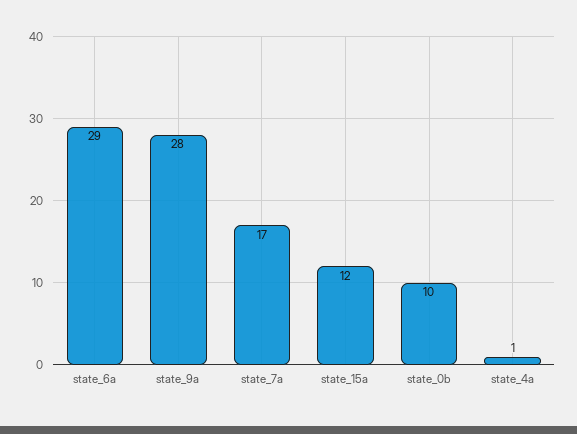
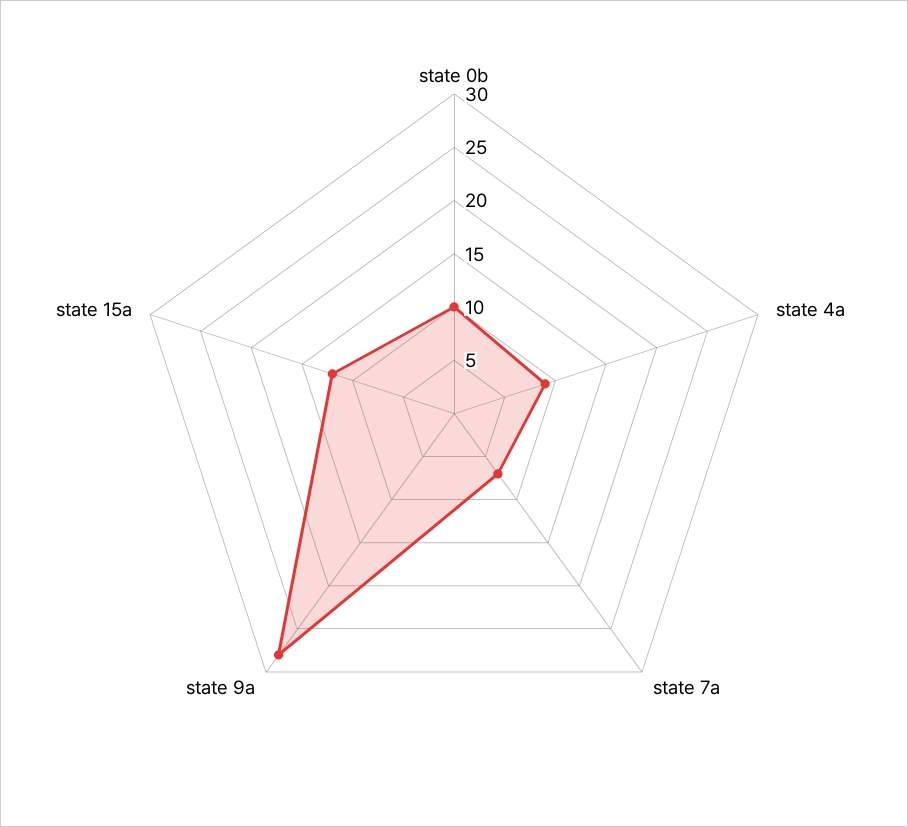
state_6a: 29 -> none
state_7a: 17 -> 7
state_4a: 1 -> 9

